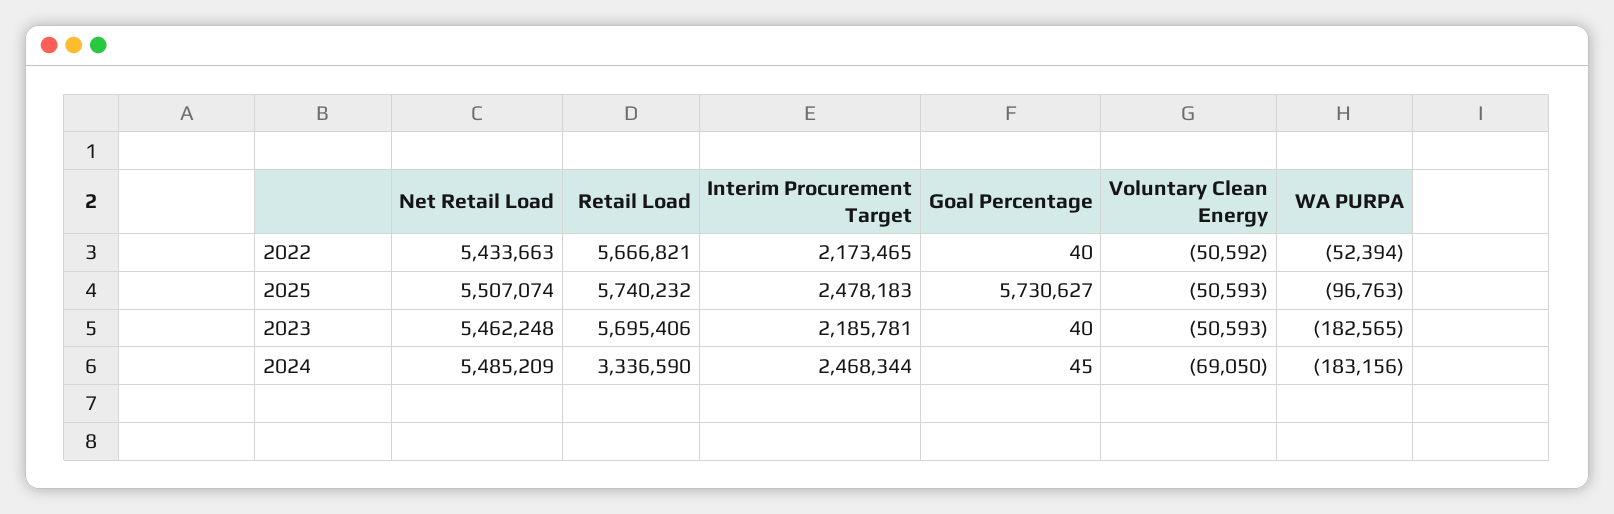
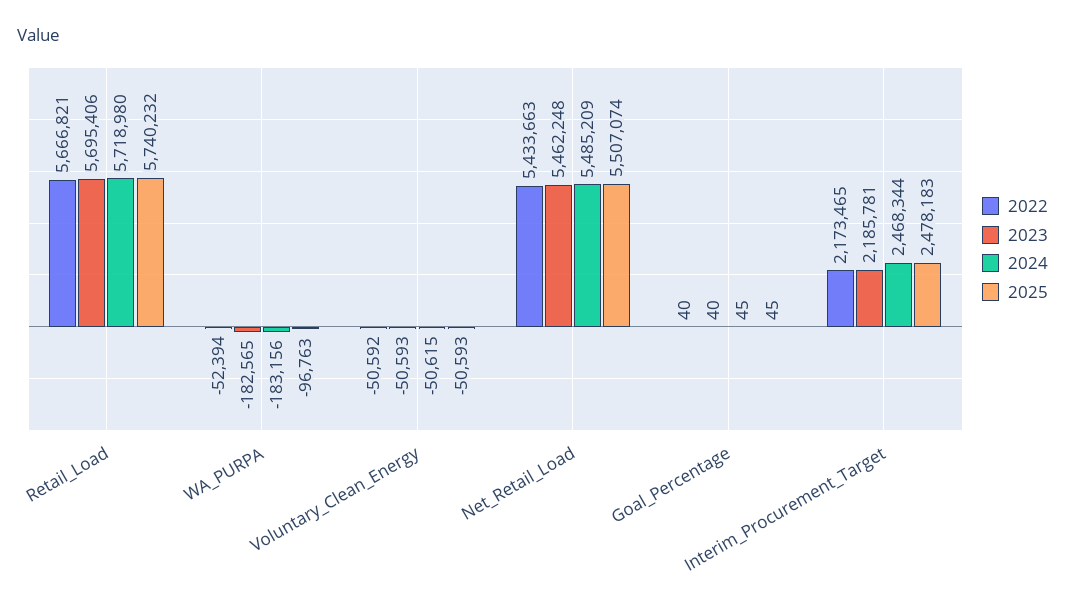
2025, Goal Percentage: 5730627 -> 45
2024, Retail Load: 3336590 -> 5718980
2024, Voluntary Clean Energy: -69050 -> -50615

